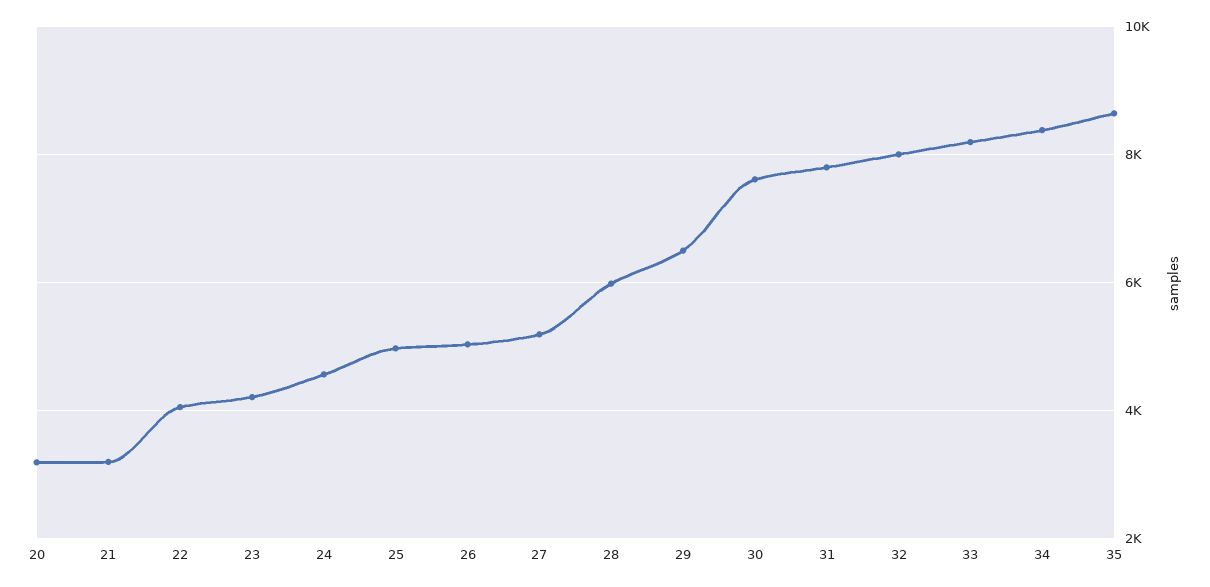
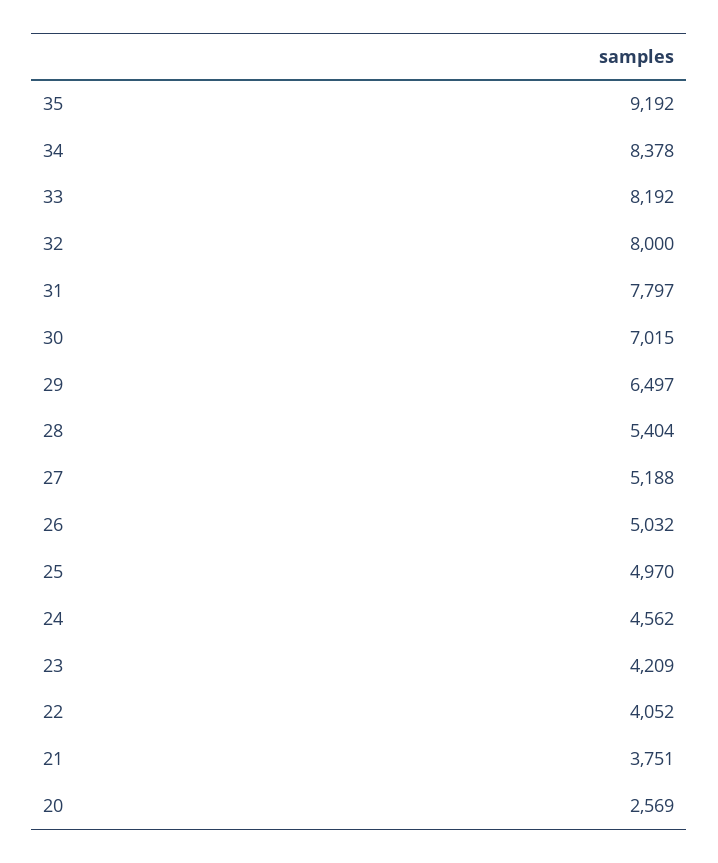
20: 3200 -> 2569
21: 3200 -> 3751
28: 6000 -> 5404
30: 7600 -> 7015
35: 8600 -> 9192

